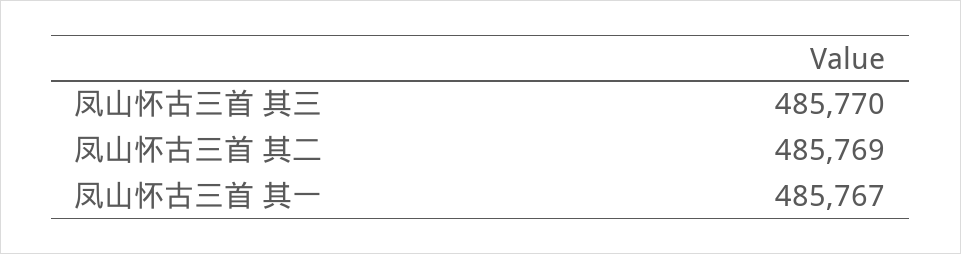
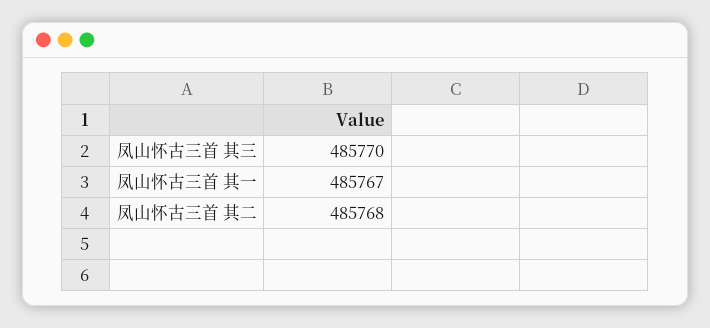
凤山怀古三首 其二: 485769 -> 485768

